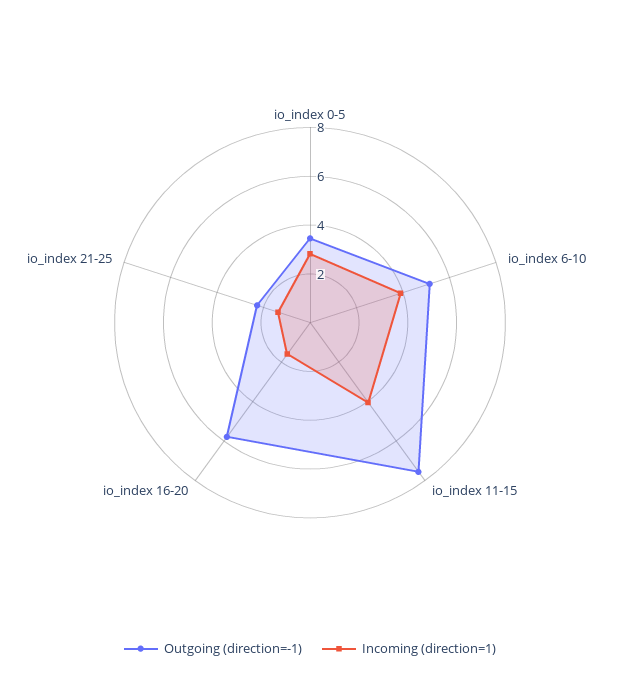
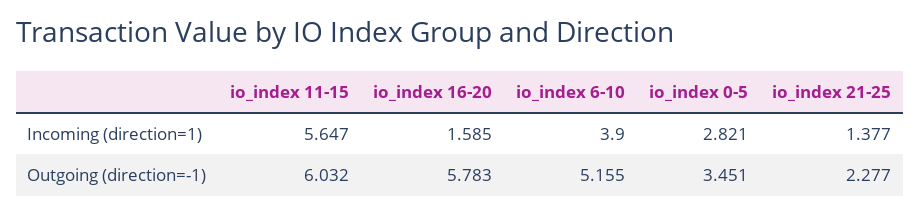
Outgoing (direction=-1), io_index 11-15: 7.5 -> 6.032
Incoming (direction=1), io_index 11-15: 4 -> 5.647

